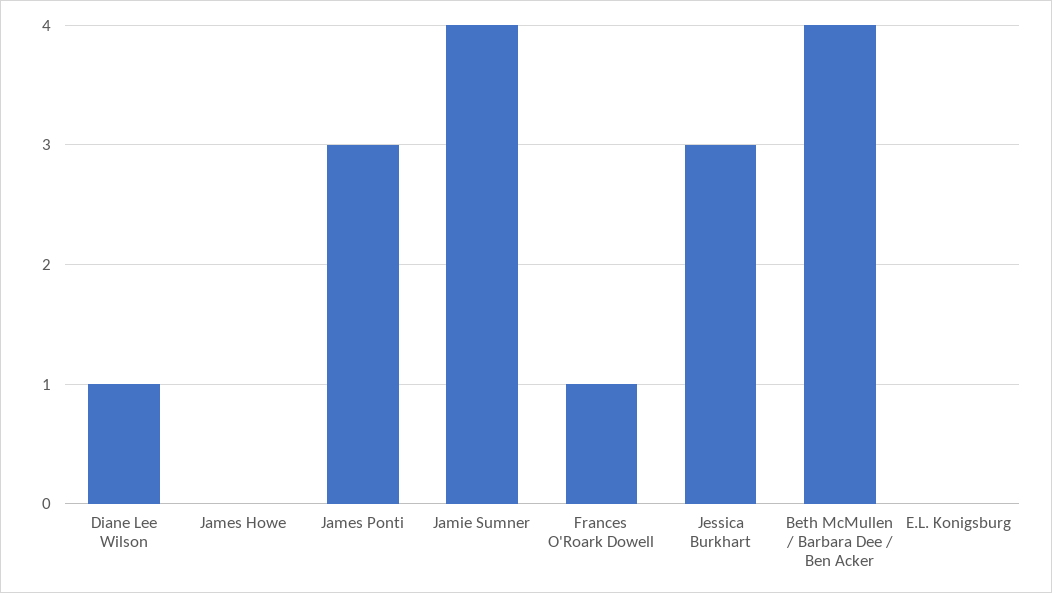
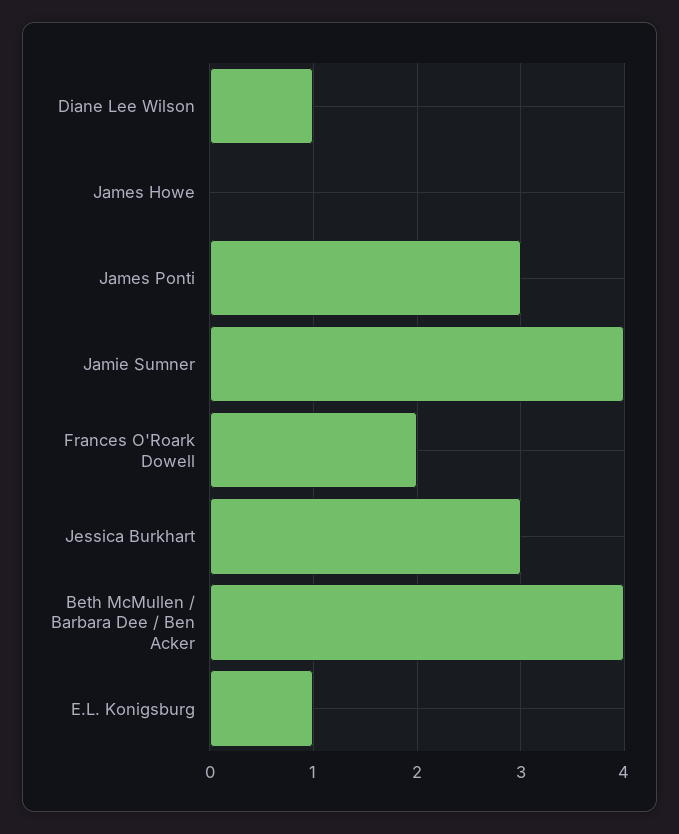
Frances O'Roark Dowell: 1 -> 2
E.L. Konigsburg: 0 -> 1

